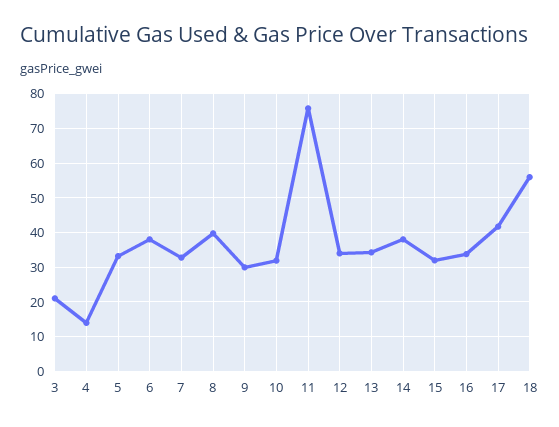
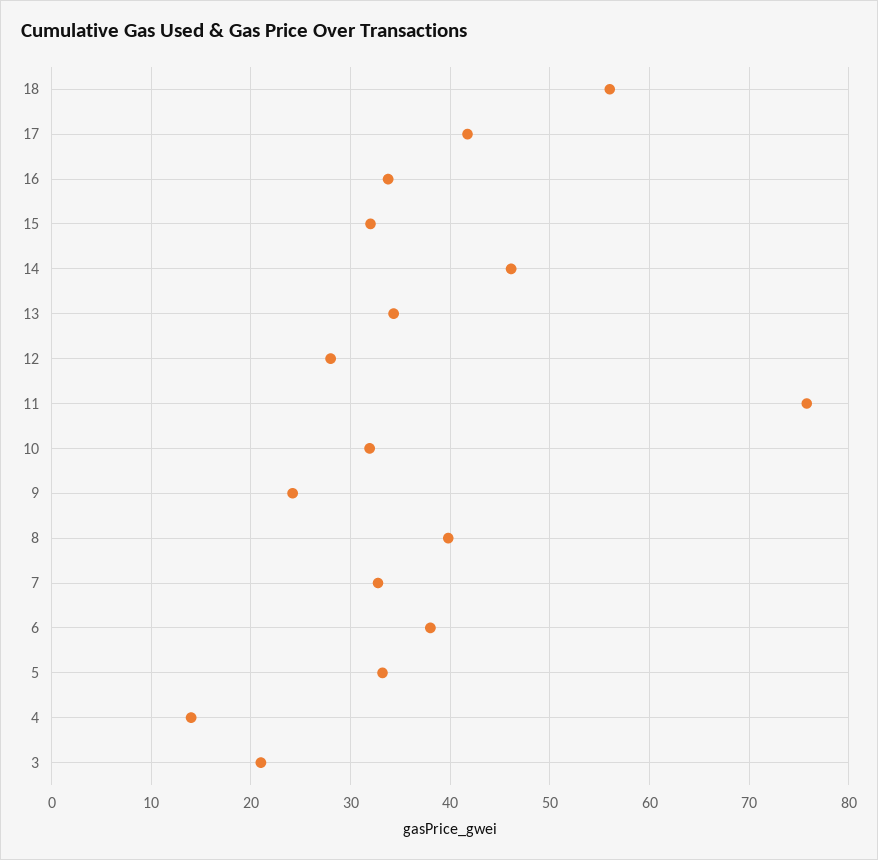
9: 30 -> 24
12: 34 -> 28
14: 38 -> 46

